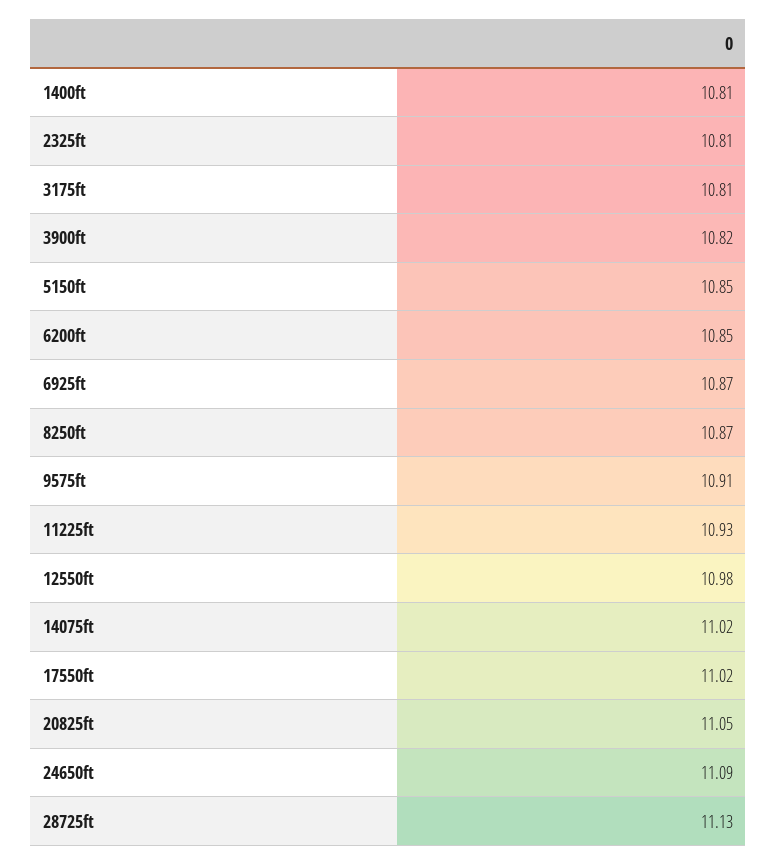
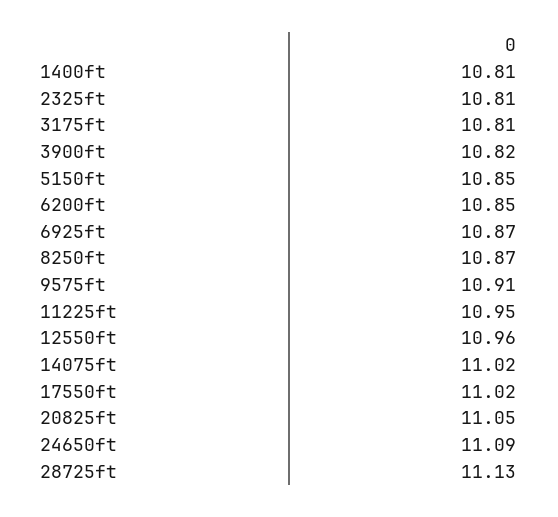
11225ft: 10.93 -> 10.95
12550ft: 10.98 -> 10.96

